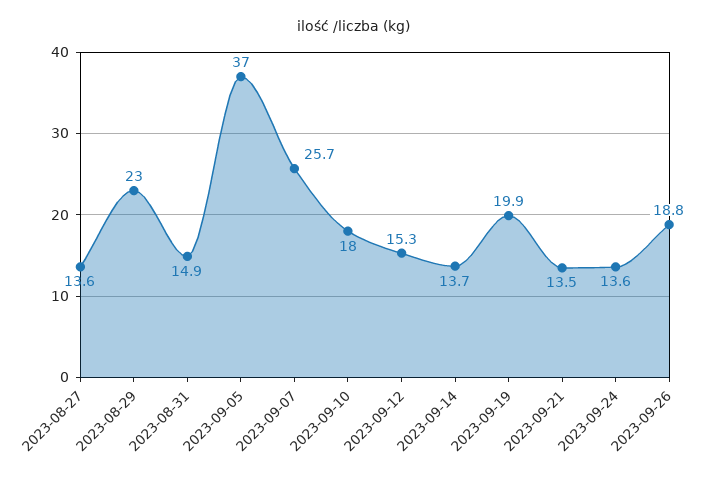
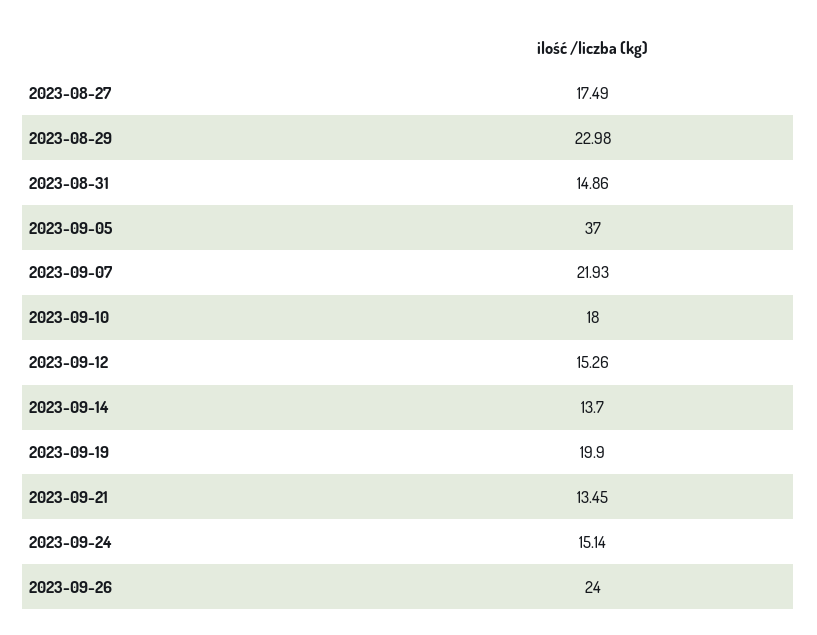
2023-08-27: 13.6 -> 17.49
2023-09-07: 25.7 -> 21.93
2023-09-24: 13.6 -> 15.14
2023-09-26: 18.8 -> 24

